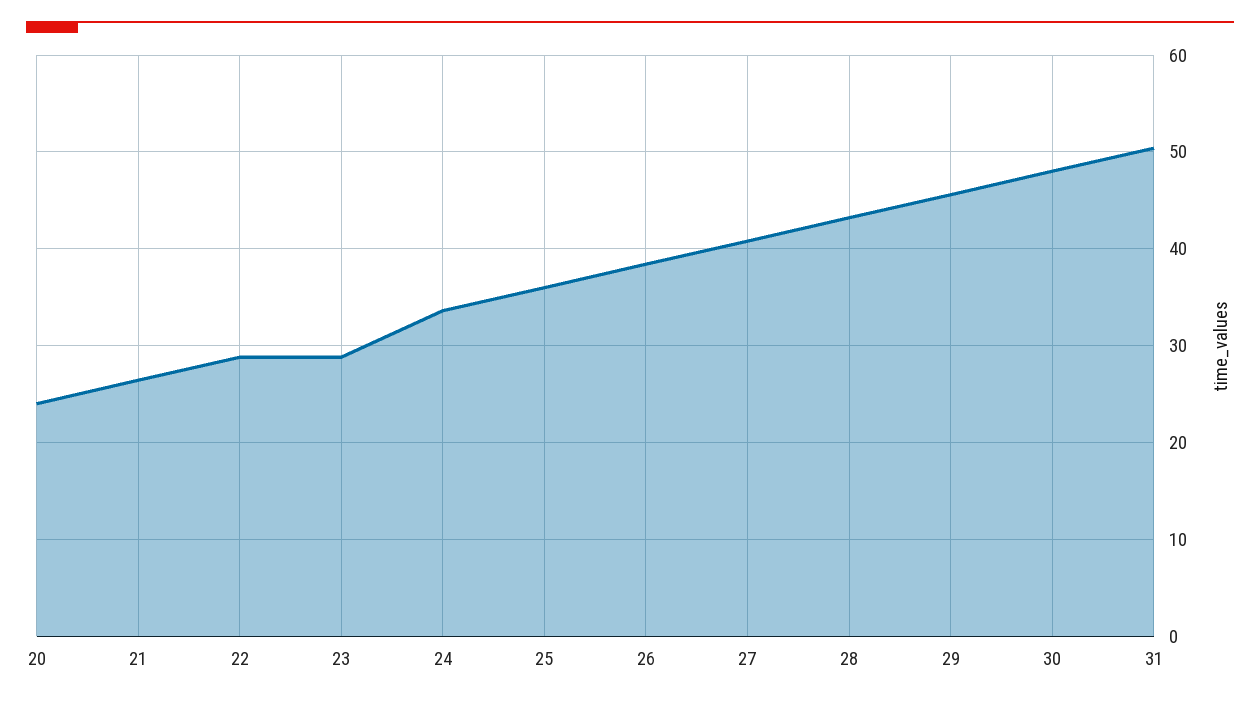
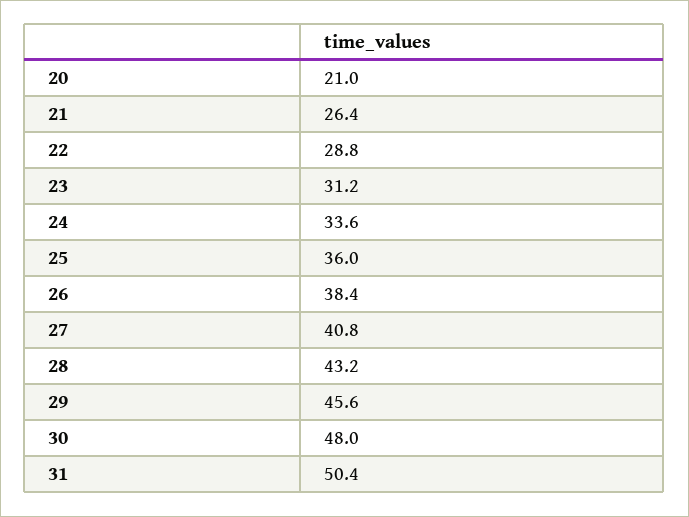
20: 24 -> 21
23: 29 -> 31.2

